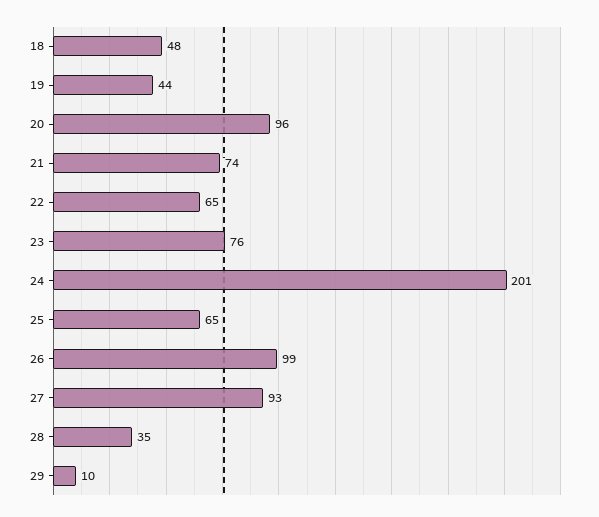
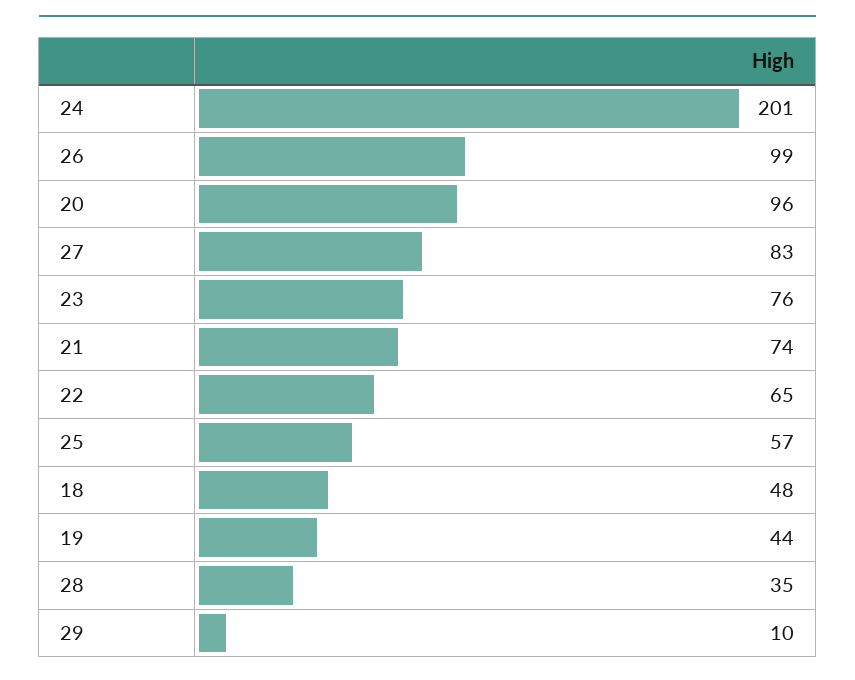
25: 65 -> 57
27: 93 -> 83

